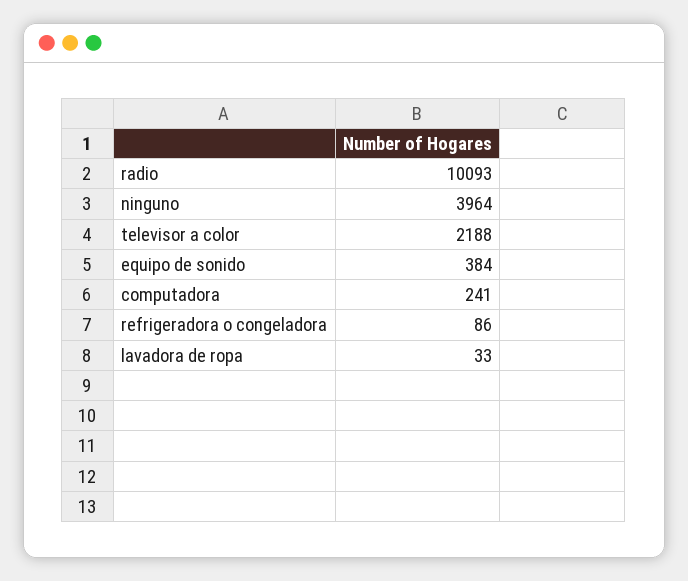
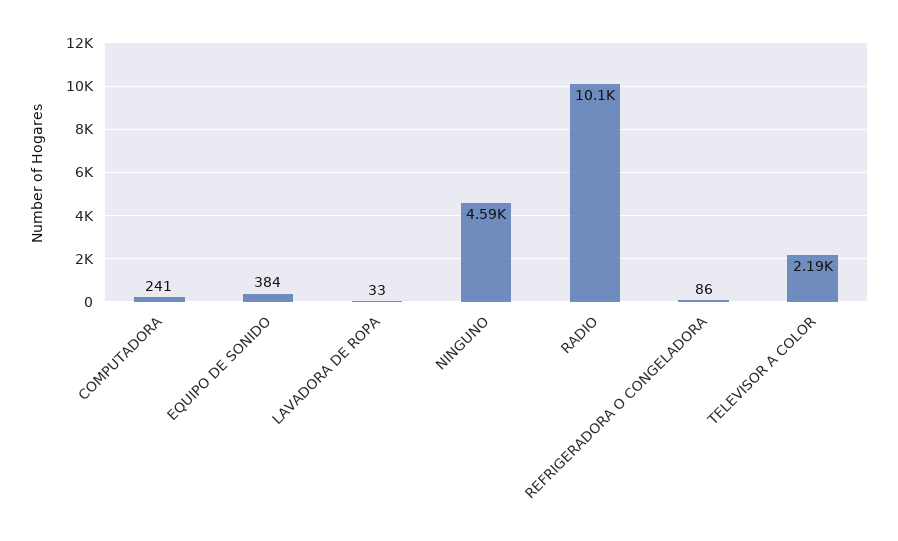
ninguno: 3964 -> 4590

